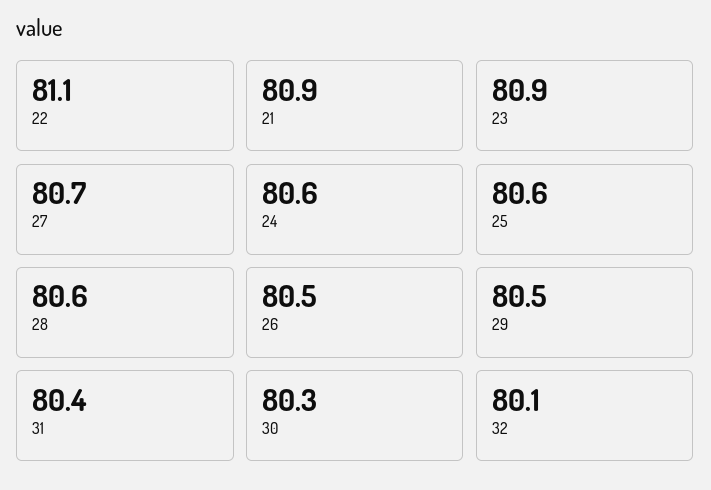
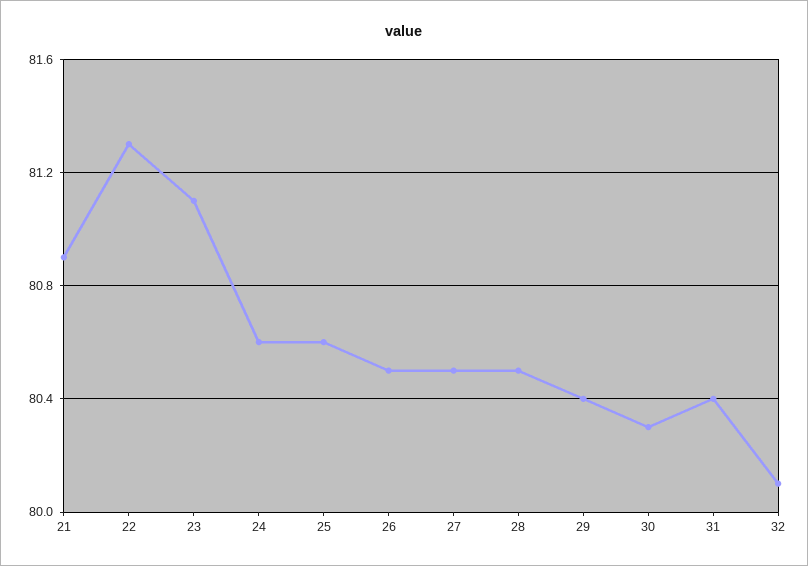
22: 81.1 -> 81.3
23: 80.9 -> 81.1
27: 80.7 -> 80.5
28: 80.6 -> 80.5
29: 80.5 -> 80.4

